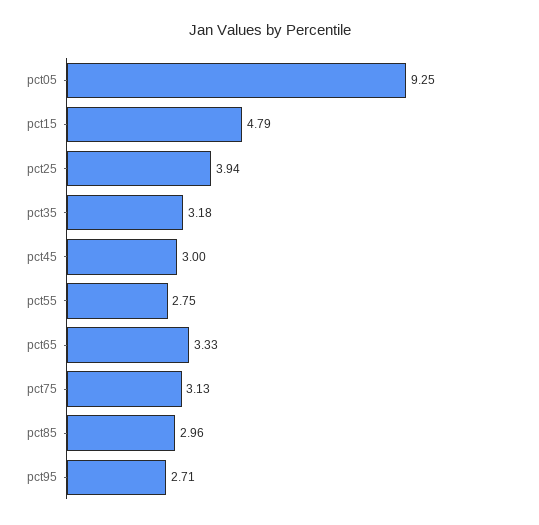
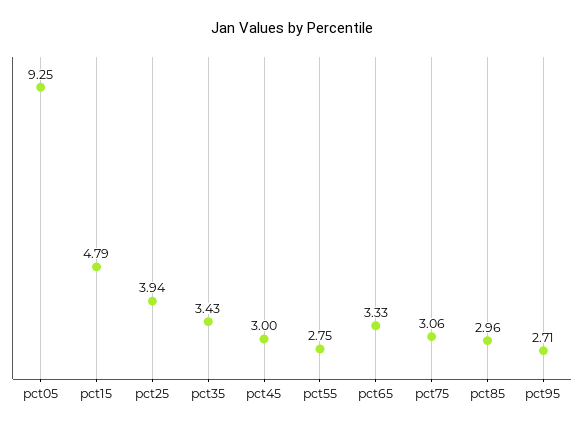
pct35: 3.18 -> 3.43
pct75: 3.13 -> 3.06

